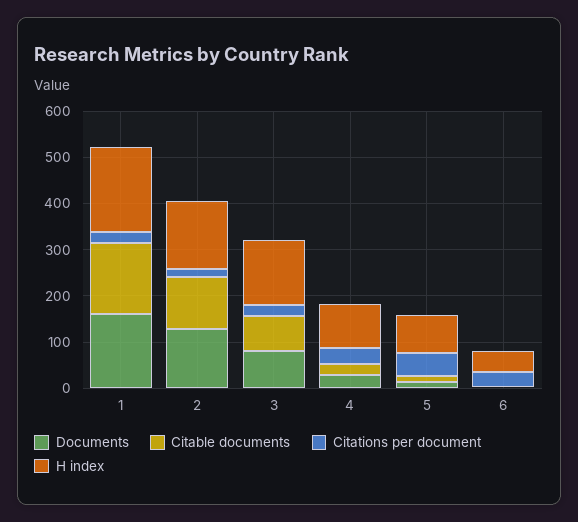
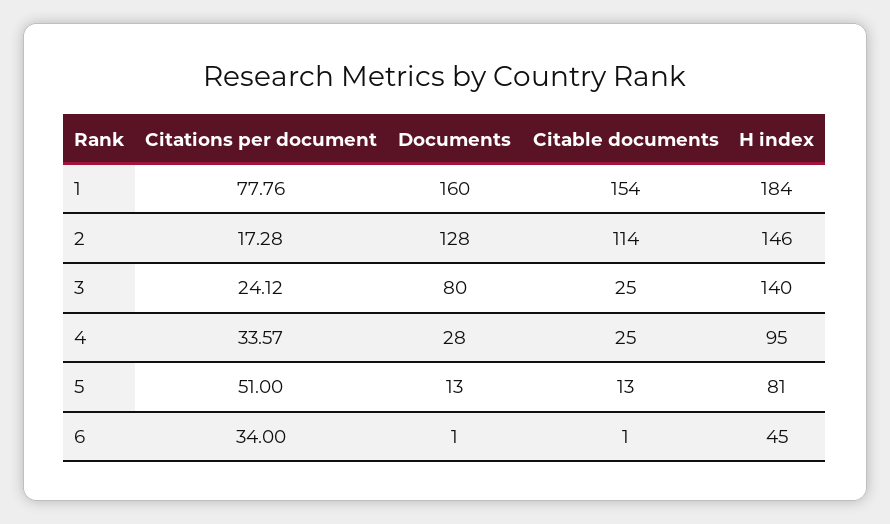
Citations per document, 1: 20 -> 77.76
Citable documents, 3: 80 -> 25

